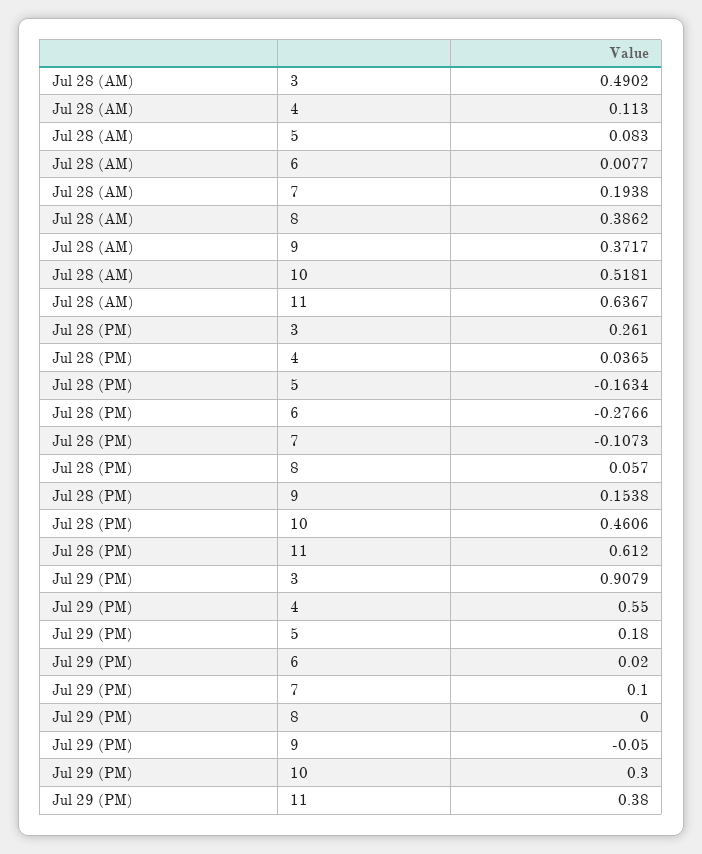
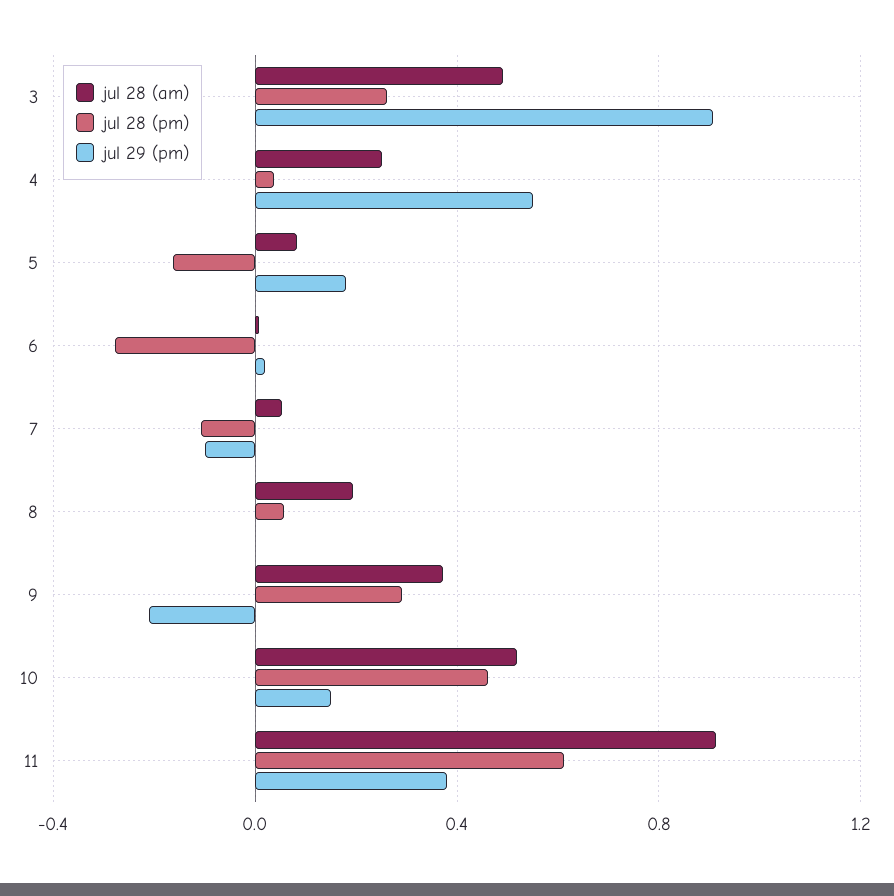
Jul 28 (AM), 4: 0.113 -> 0.25
Jul 28 (AM), 7: 0.1938 -> 0.05
Jul 28 (AM), 8: 0.3862 -> 0.2
Jul 28 (AM), 11: 0.6367 -> 0.9
Jul 28 (PM), 9: 0.1538 -> 0.3
Jul 29 (PM), 7: 0.1 -> -0.1
Jul 29 (PM), 9: -0.05 -> -0.2
Jul 29 (PM), 10: 0.3 -> 0.15

